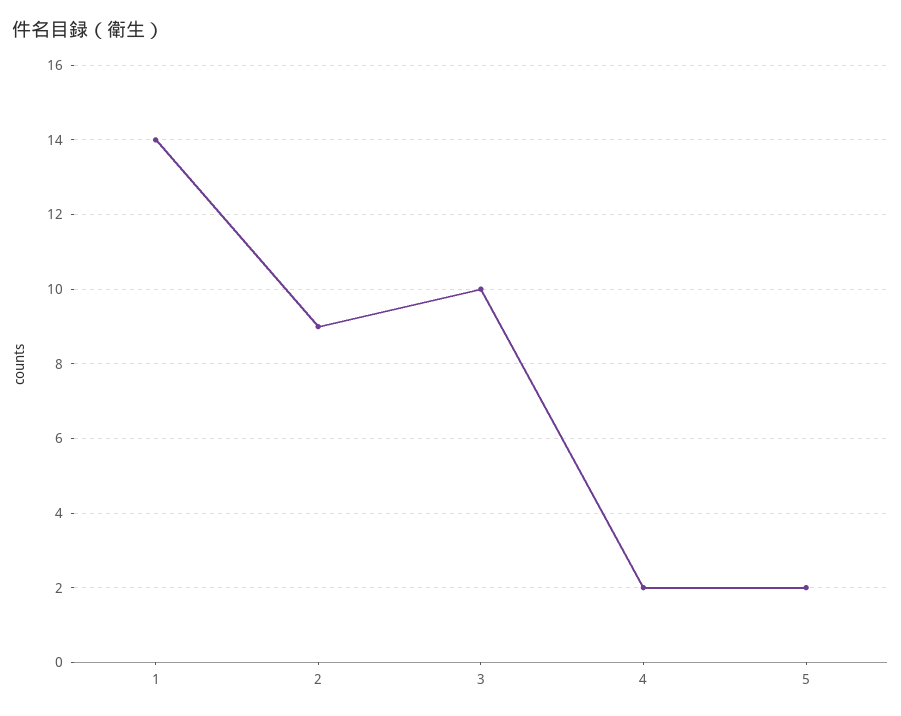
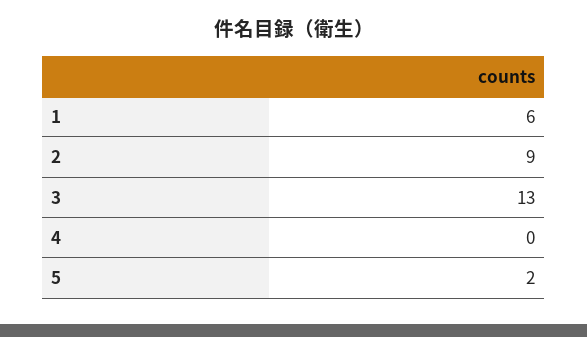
1: 14 -> 6
3: 10 -> 13
4: 2 -> 0

